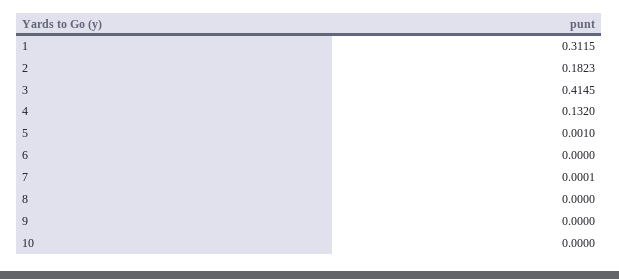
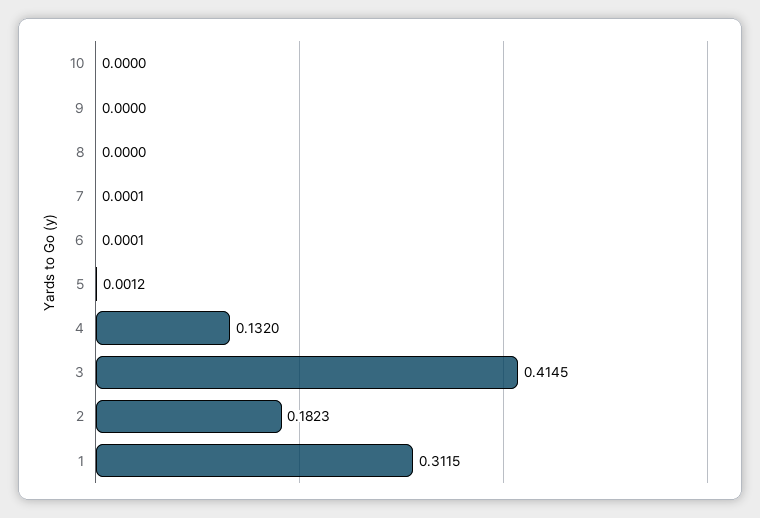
5: 0.001 -> 0.0012
6: 0 -> 0.0001

